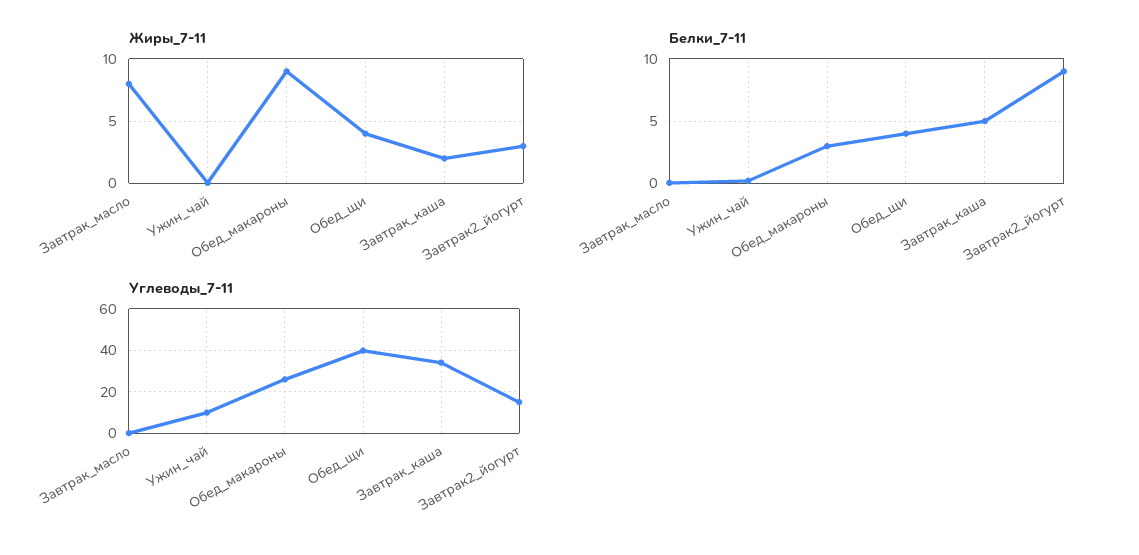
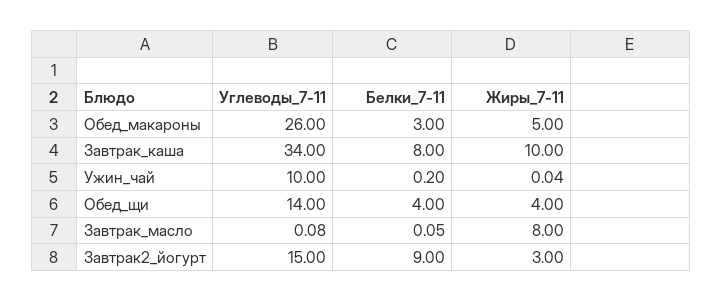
Жиры_7-11, Обед_макароны: 9 -> 5
Жиры_7-11, Завтрак_каша: 2 -> 10
Белки_7-11, Завтрак_каша: 5 -> 8
Углеводы_7-11, Обед_щи: 40 -> 14

